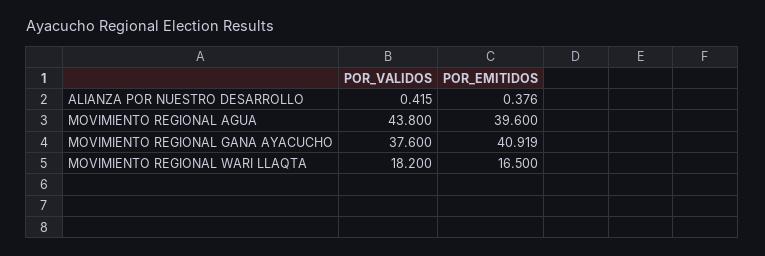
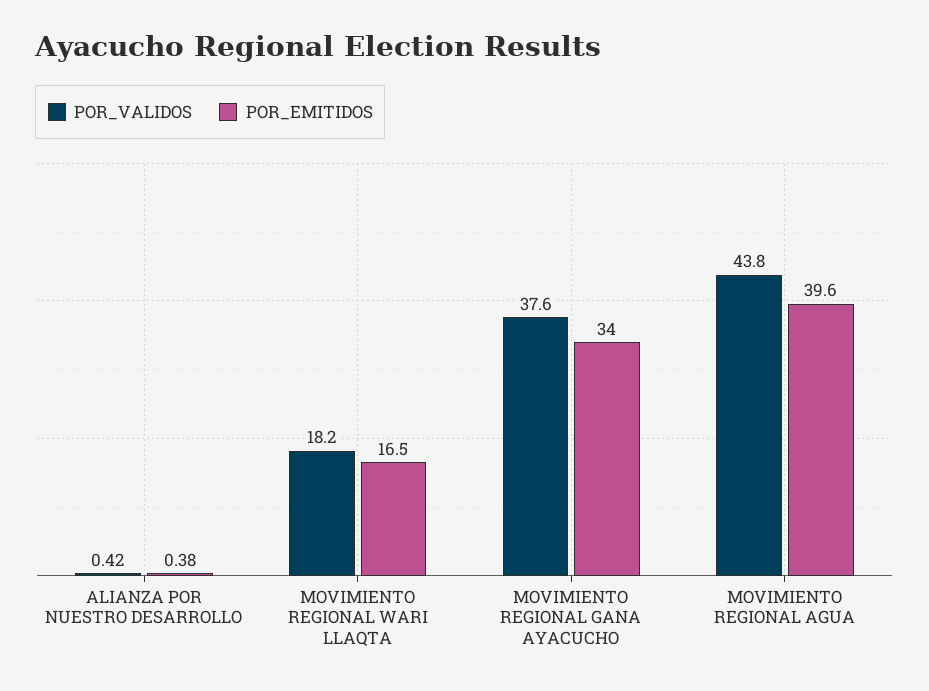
POR_EMITIDOS, MOVIMIENTO REGIONAL GANA AYACUCHO: 40.919 -> 34

